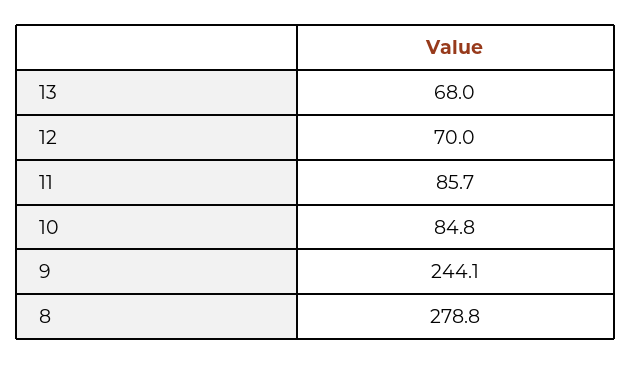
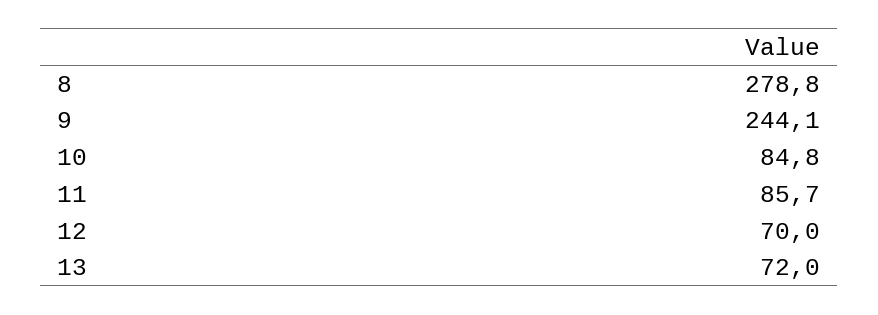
13: 68 -> 72

